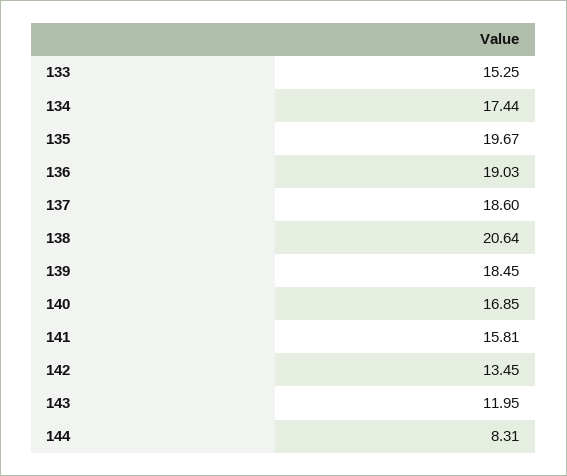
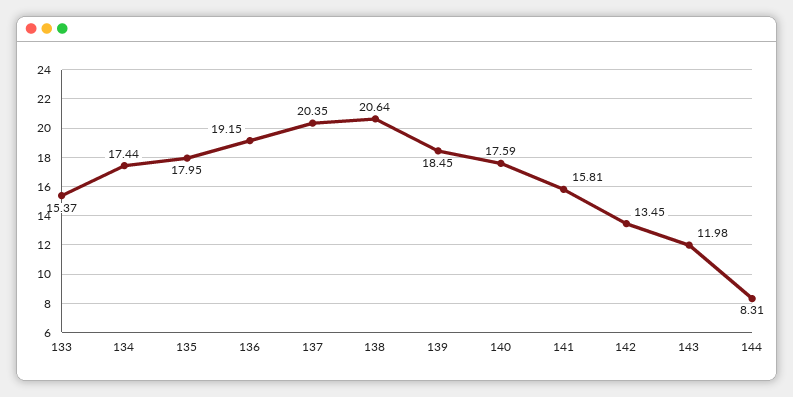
133: 15.25 -> 15.37
135: 19.67 -> 17.95
136: 19.03 -> 19.15
137: 18.6 -> 20.35
140: 16.85 -> 17.59
143: 11.95 -> 11.98

